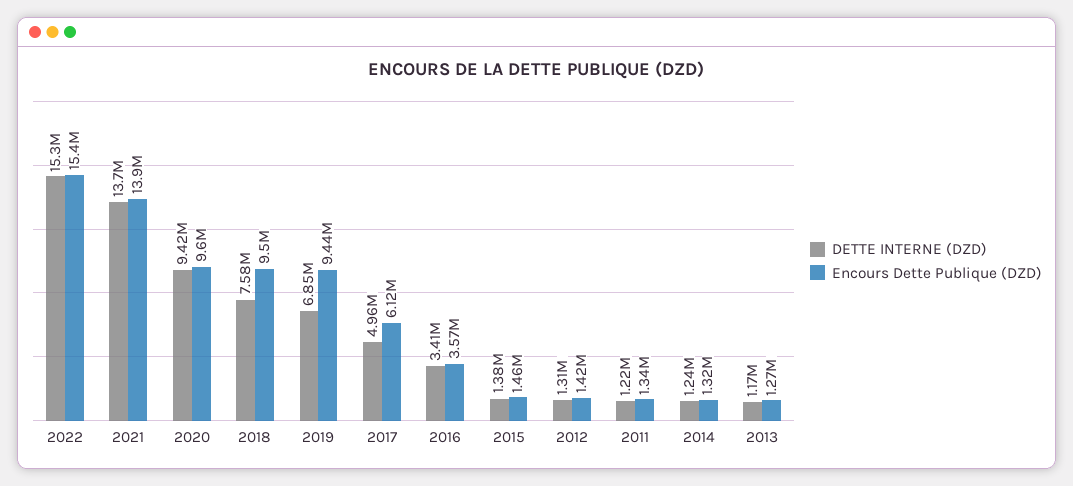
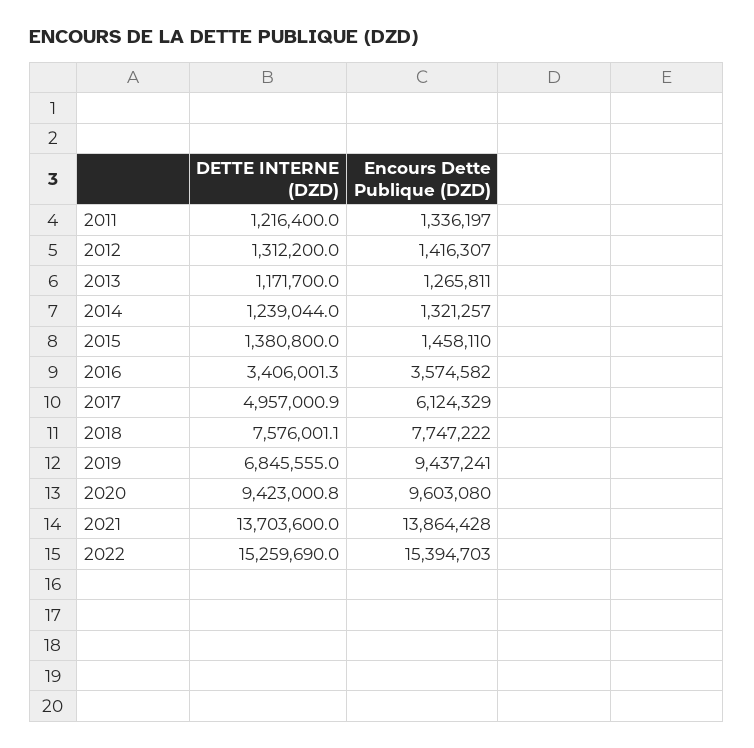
Encours Dette Publique (DZD), 2018: 9500000 -> 7747222

